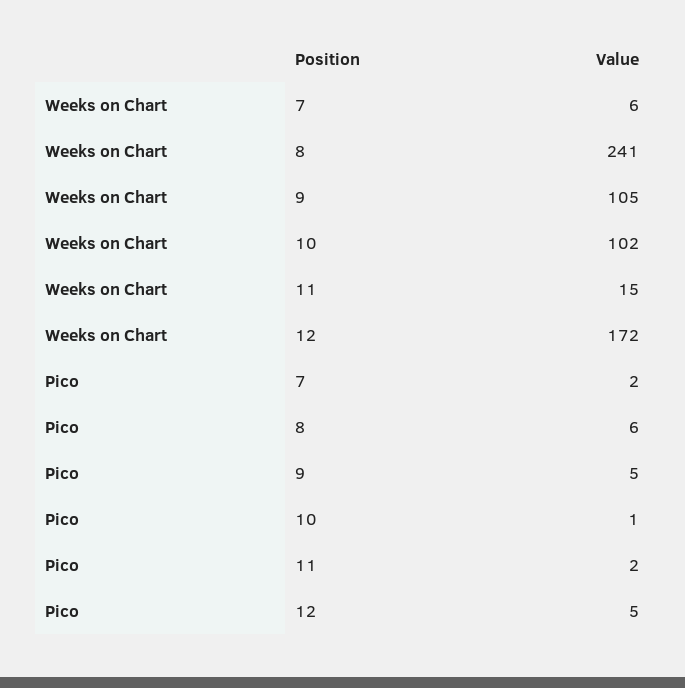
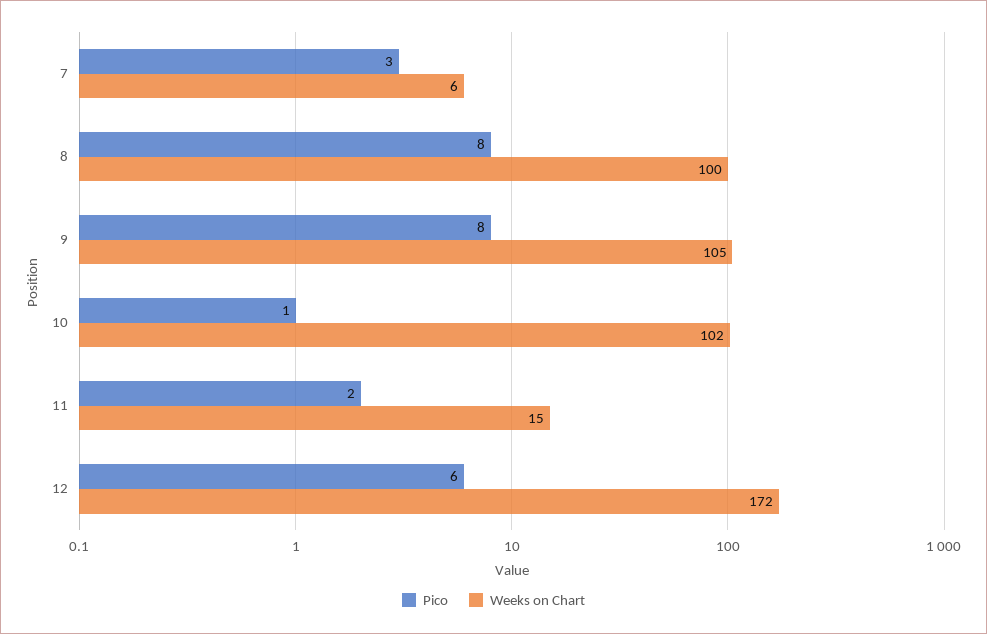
Weeks on Chart, 8: 241 -> 100
Pico, 7: 2 -> 3
Pico, 8: 6 -> 8
Pico, 9: 5 -> 8
Pico, 12: 5 -> 6

